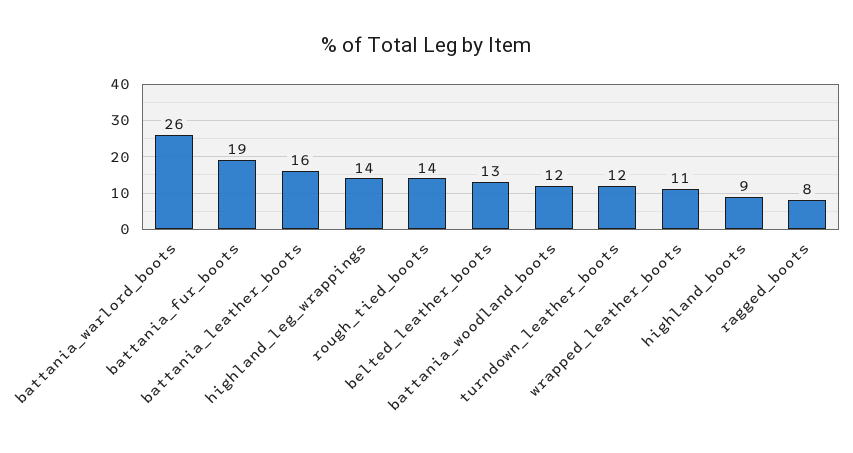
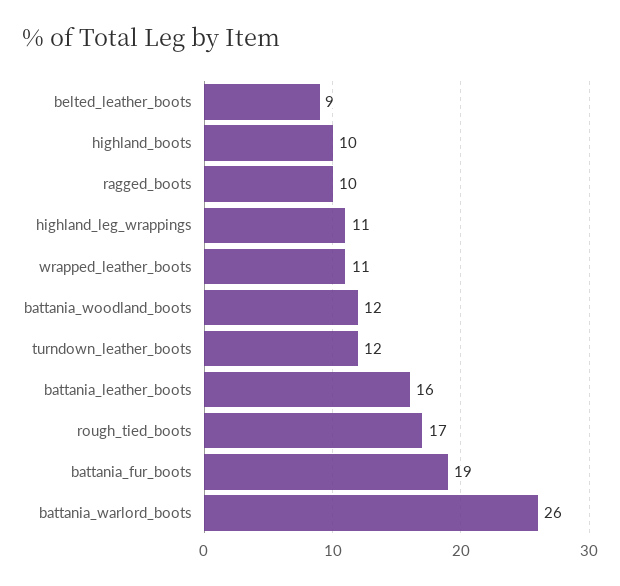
highland_leg_wrappings: 14 -> 11
rough_tied_boots: 14 -> 17
belted_leather_boots: 13 -> 9
highland_boots: 9 -> 10
ragged_boots: 8 -> 10

